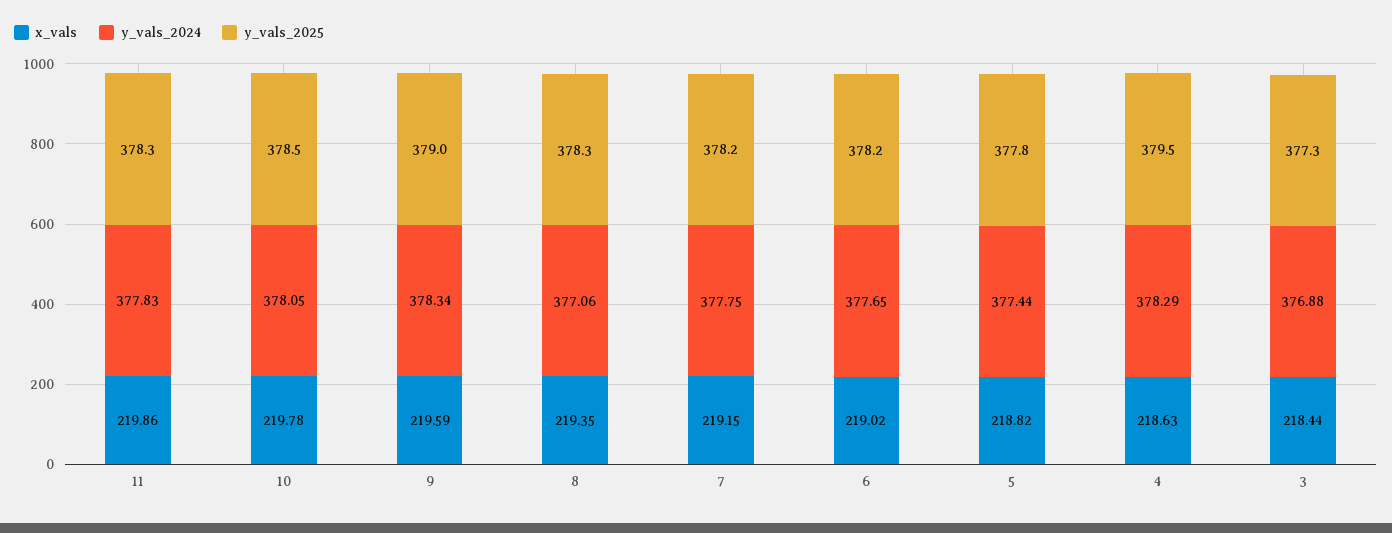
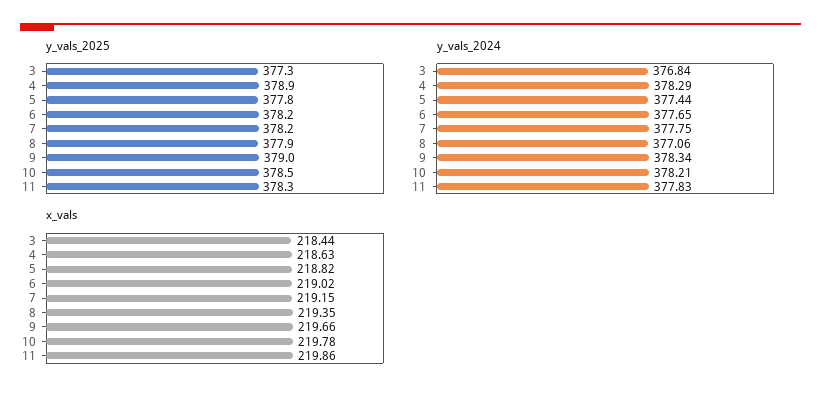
y_vals_2024, 10: 378.05 -> 378.21
x_vals, 9: 219.59 -> 219.66
y_vals_2025, 8: 378.3 -> 377.9
y_vals_2025, 4: 379.5 -> 378.9
y_vals_2024, 3: 376.88 -> 376.84

